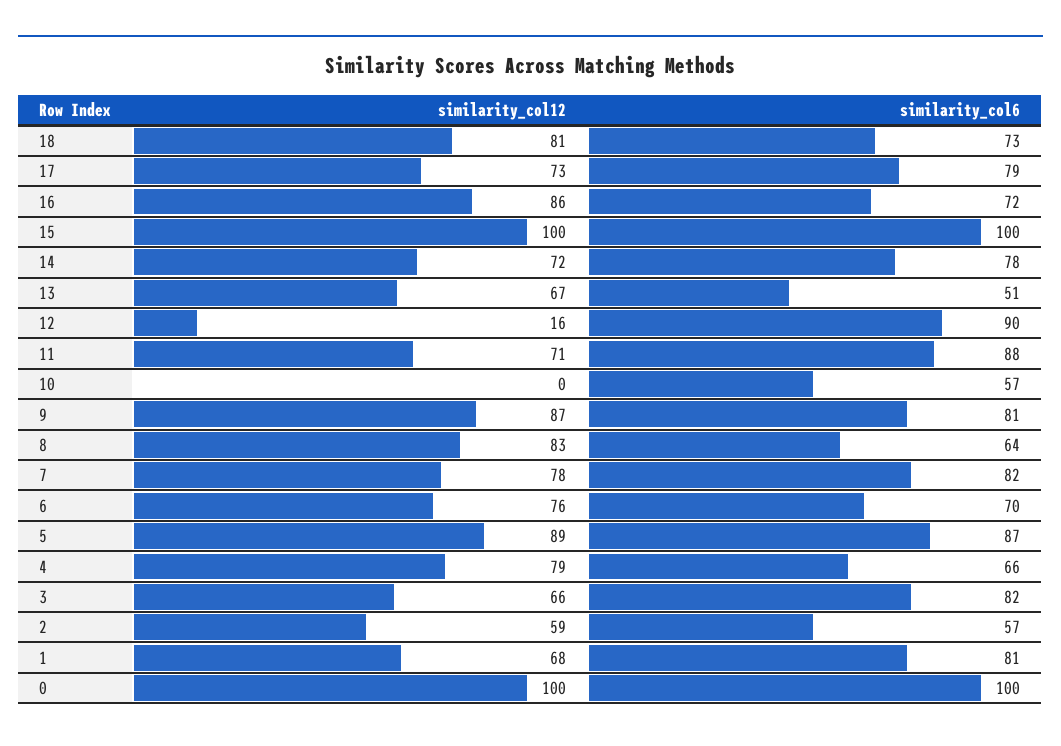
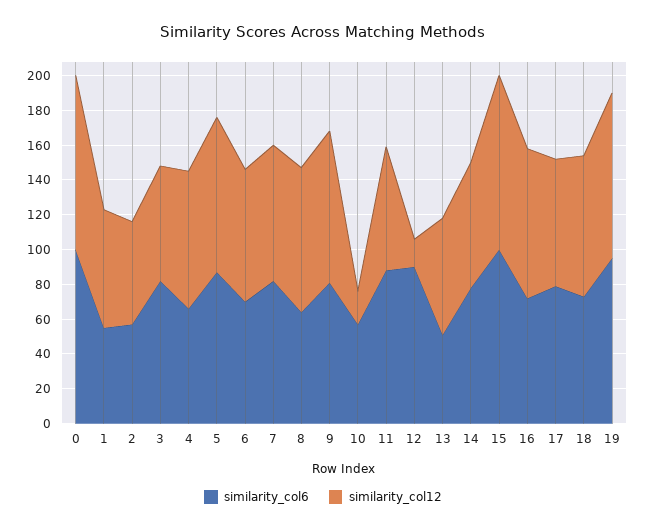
similarity_col12, 10: 0 -> 20
similarity_col6, 1: 81 -> 55
similarity_col6, 19: none -> 95
similarity_col12, 19: none -> 95

